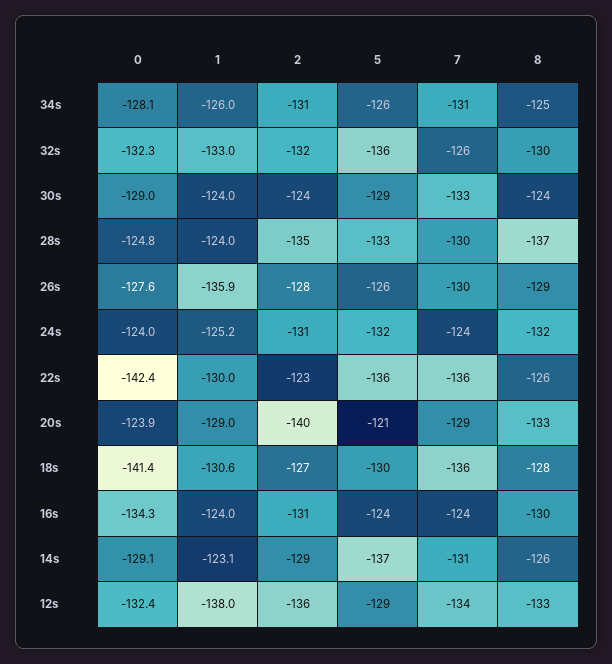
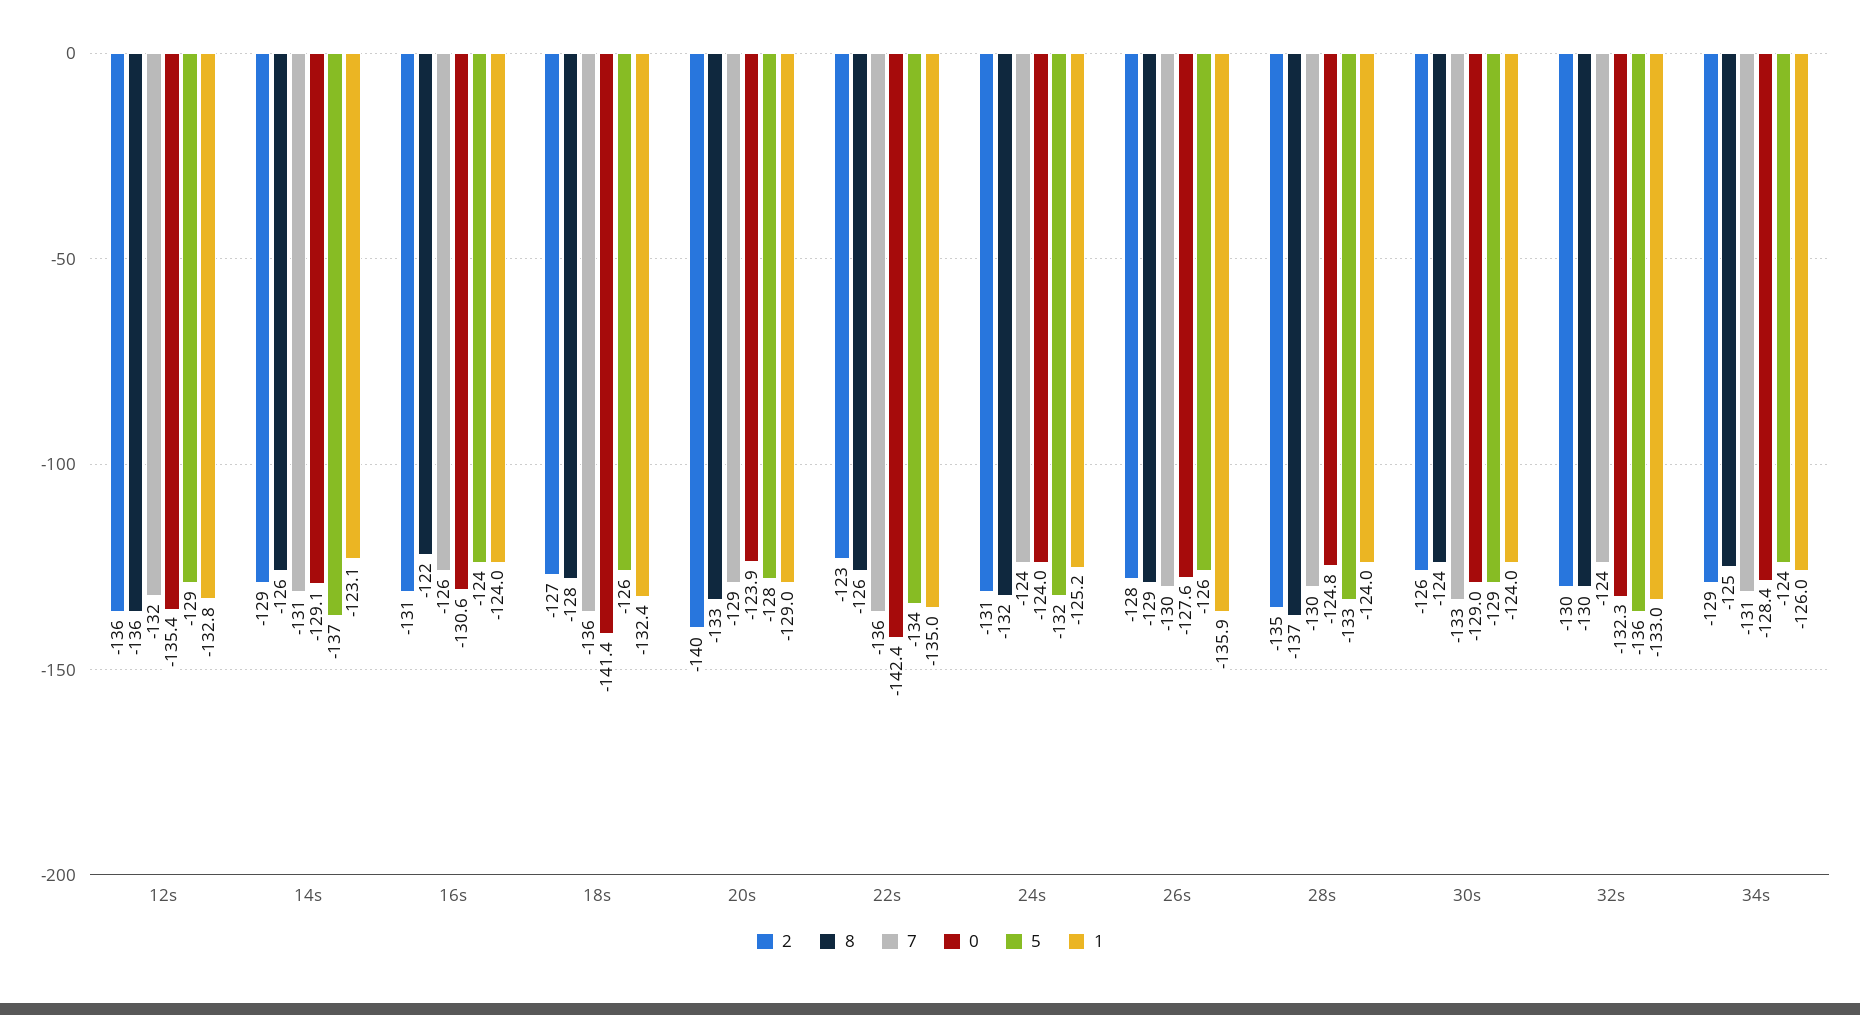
0, 34s: -128.1 -> -128.4
2, 34s: -131 -> -129
5, 34s: -126 -> -124
2, 32s: -132 -> -130
7, 32s: -126 -> -124
2, 30s: -124 -> -126
1, 22s: -130 -> -135
5, 22s: -136 -> -134
5, 20s: -121 -> -128
1, 18s: -130.6 -> -132.4
5, 18s: -130 -> -126
0, 16s: -134.3 -> -130.6
7, 16s: -124 -> -126
8, 16s: -130 -> -122
0, 12s: -132.4 -> -135.4
1, 12s: -138 -> -132.8
7, 12s: -134 -> -132
8, 12s: -133 -> -136

